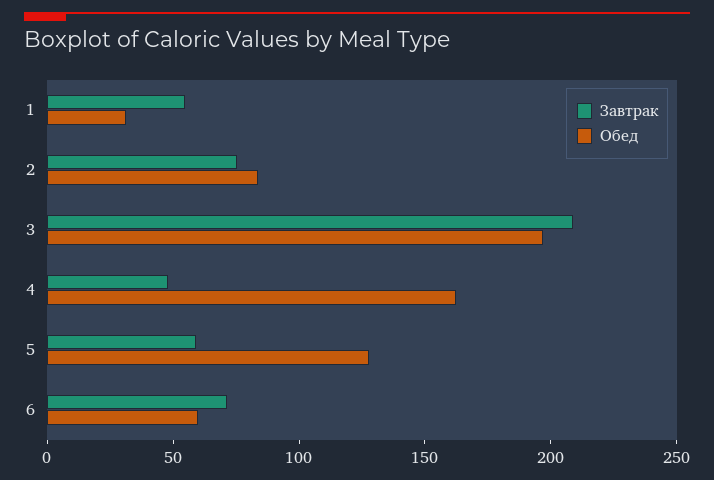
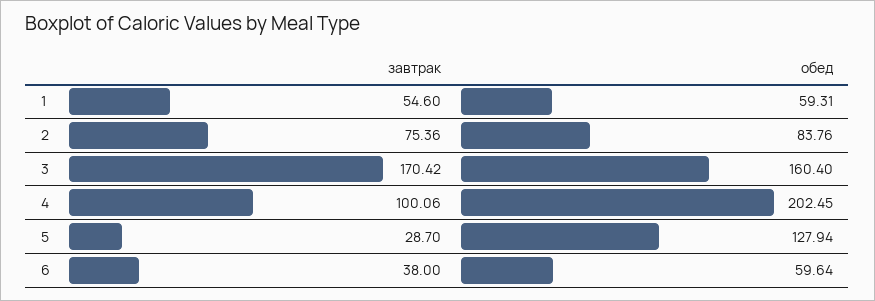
Обед, 1: 30 -> 59.31
Завтрак, 3: 210 -> 170.42
Обед, 3: 200 -> 160.4
Завтрак, 4: 50 -> 100.06
Обед, 4: 160 -> 202.45
Завтрак, 5: 60 -> 28.7
Завтрак, 6: 70 -> 38

